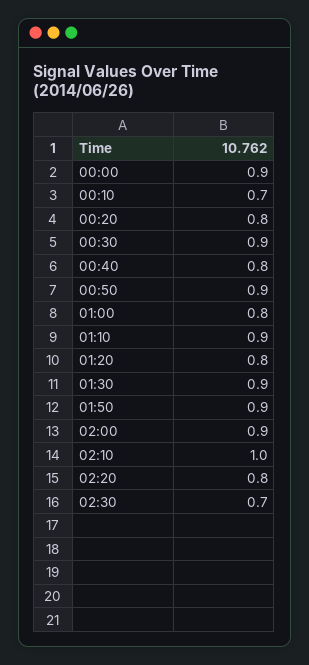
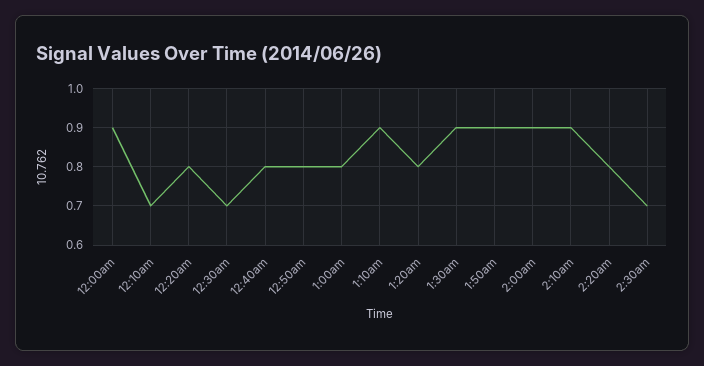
00:30: 0.9 -> 0.7
00:50: 0.9 -> 0.8
02:10: 1 -> 0.9

